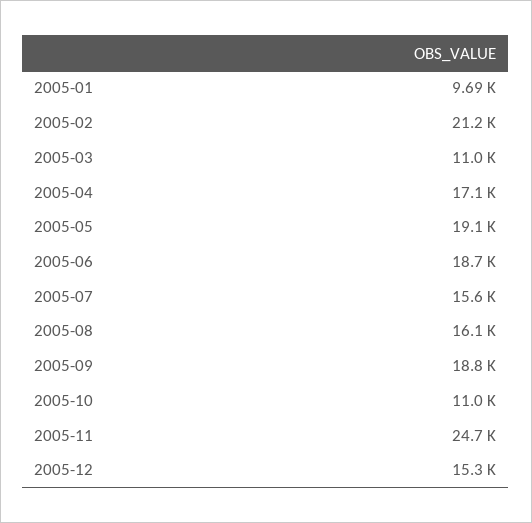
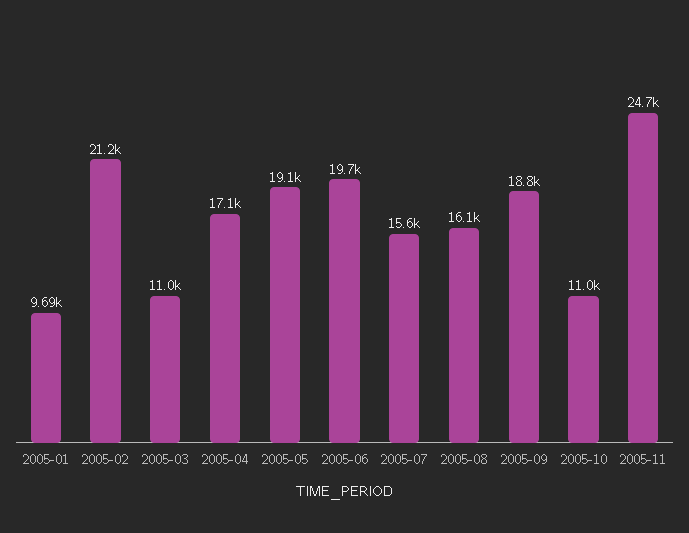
2005-06: 18700 -> 19700
2005-12: 15300 -> none

